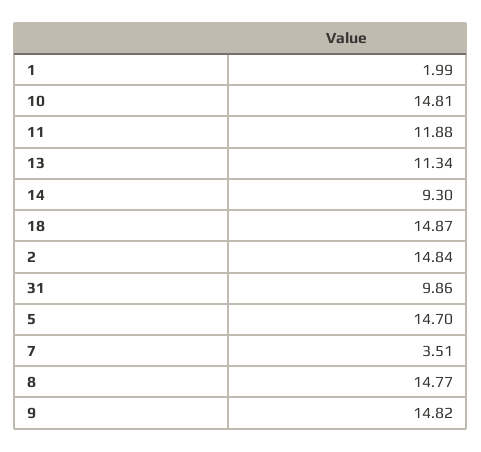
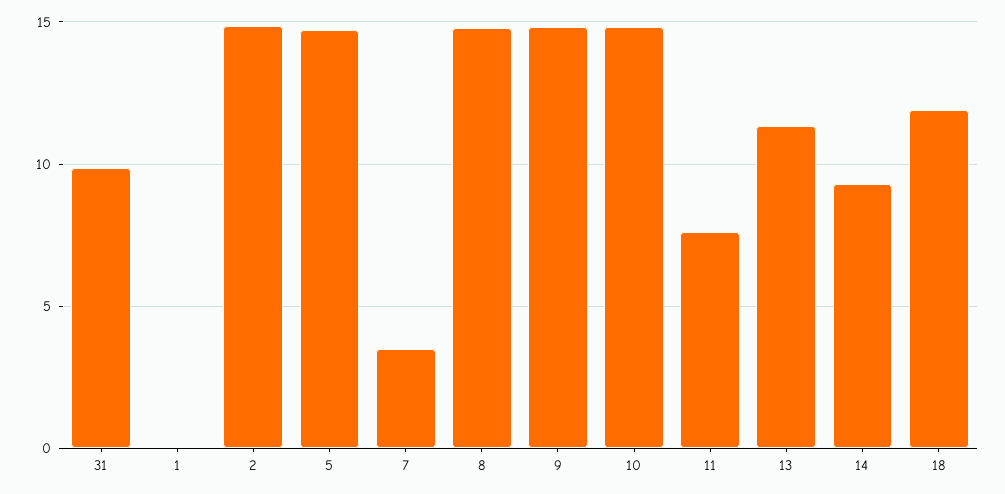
1: 1.99 -> 0
11: 11.88 -> 7.5
18: 14.87 -> 12

